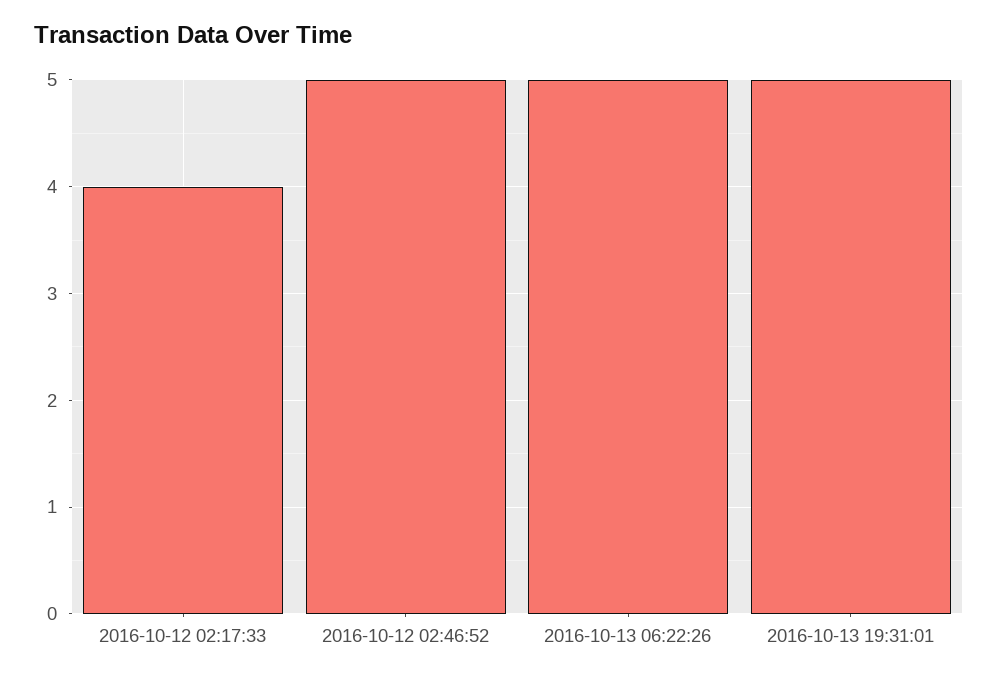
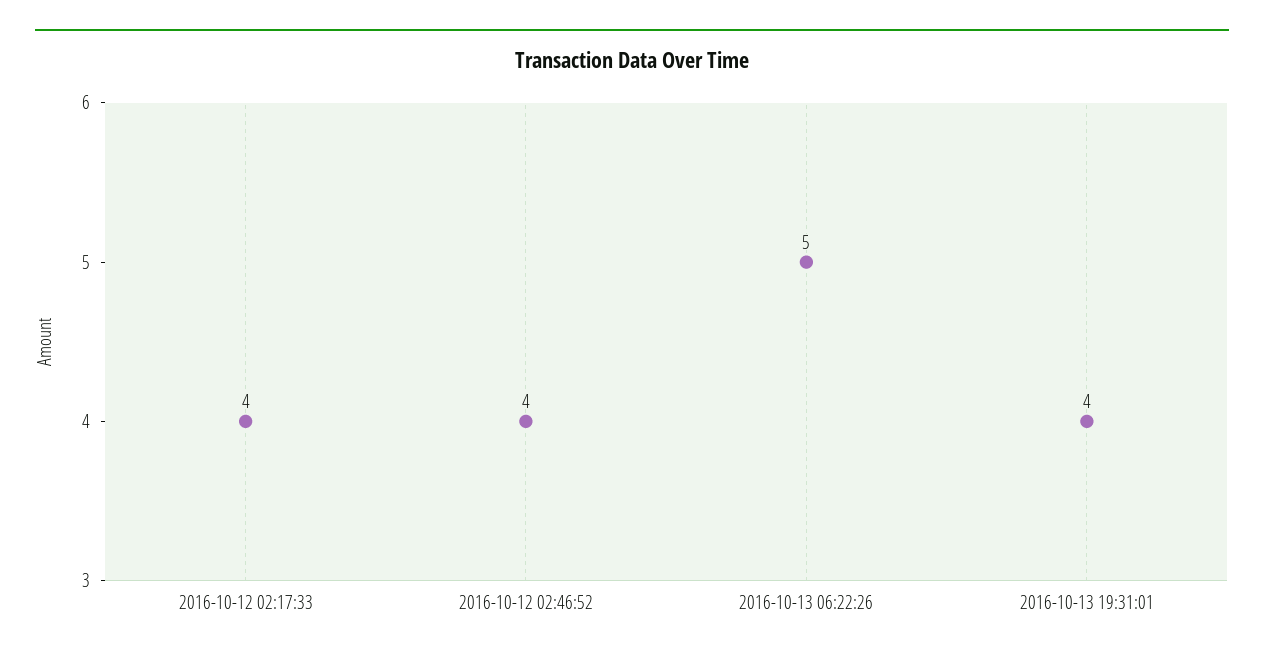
2016-10-12 02:46:52: 5 -> 4
2016-10-13 19:31:01: 5 -> 4

